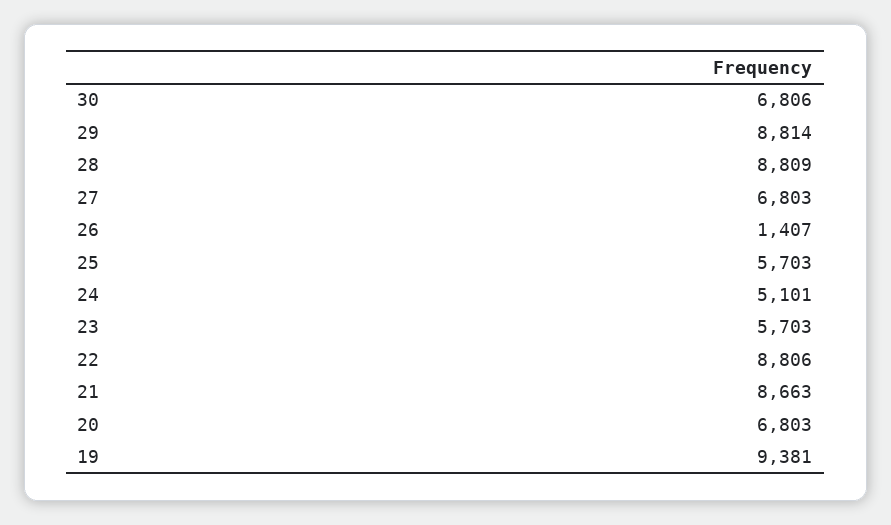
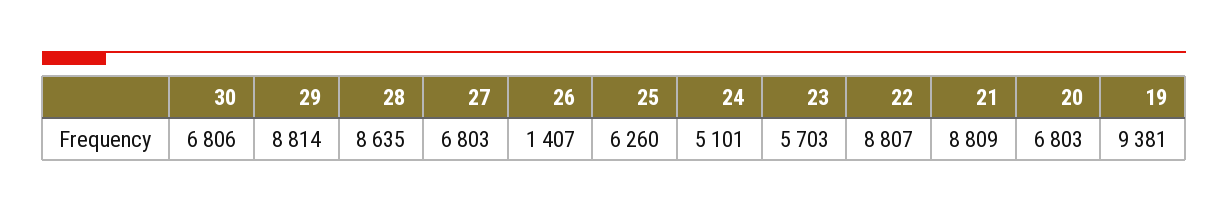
28: 8809 -> 8635
25: 5703 -> 6260
22: 8806 -> 8807
21: 8663 -> 8809

